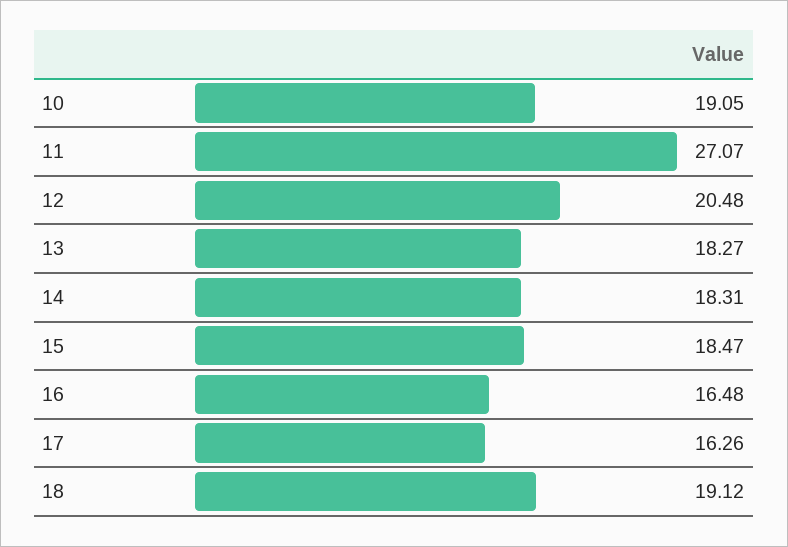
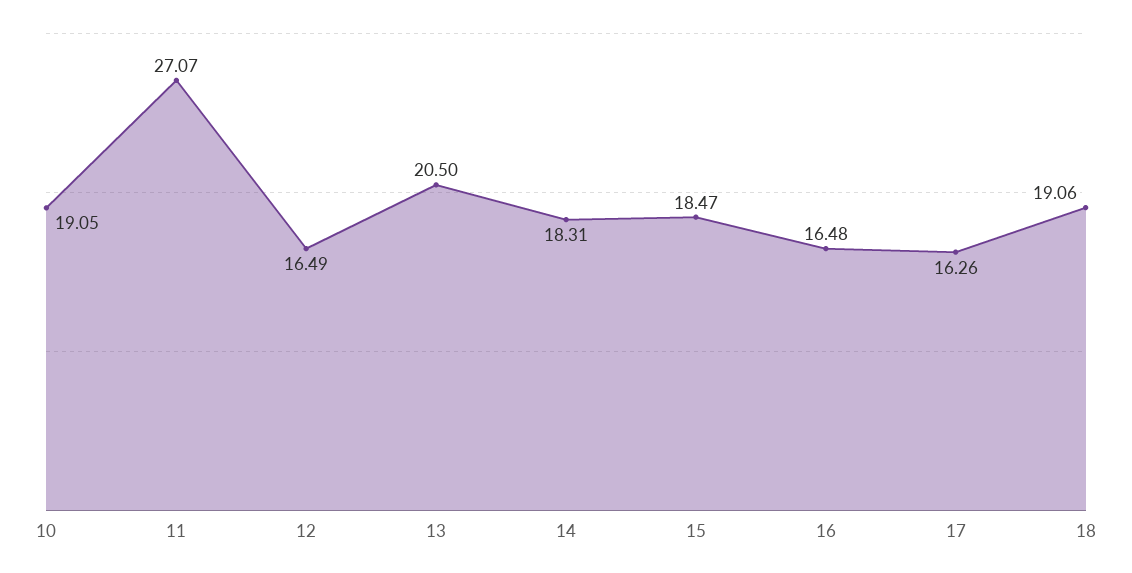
12: 20.48 -> 16.49
13: 18.27 -> 20.5
18: 19.12 -> 19.06

